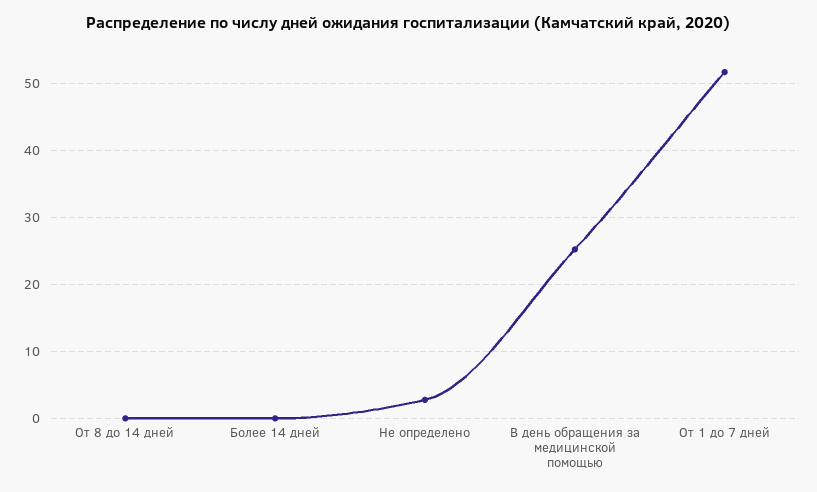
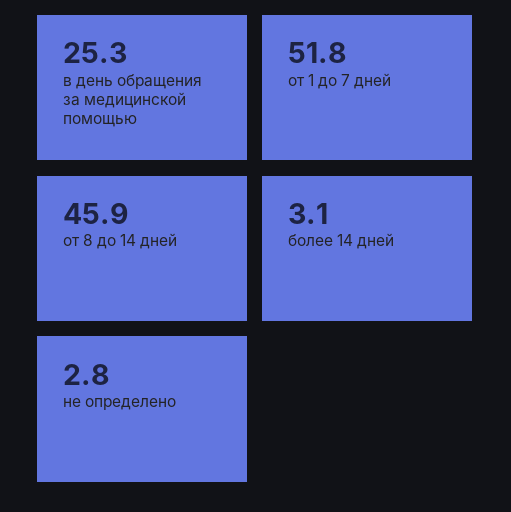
От 8 до 14 дней: 0 -> 45.9
Более 14 дней: 0 -> 3.1

